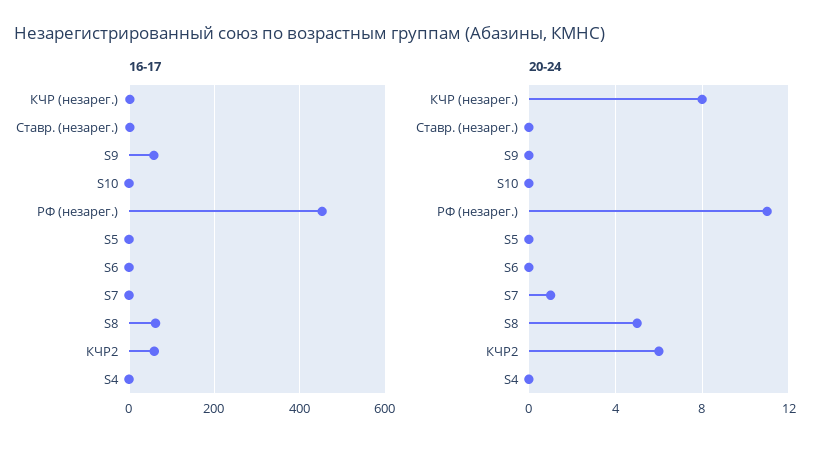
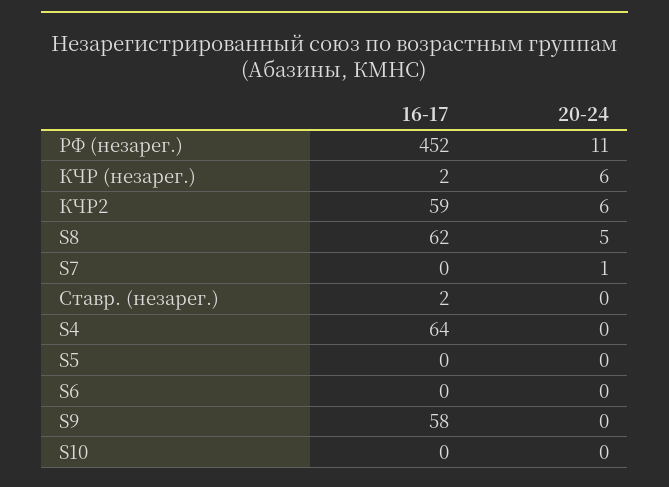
16-17, S4: 0 -> 64
20-24, КЧР (незарег.): 8 -> 6

